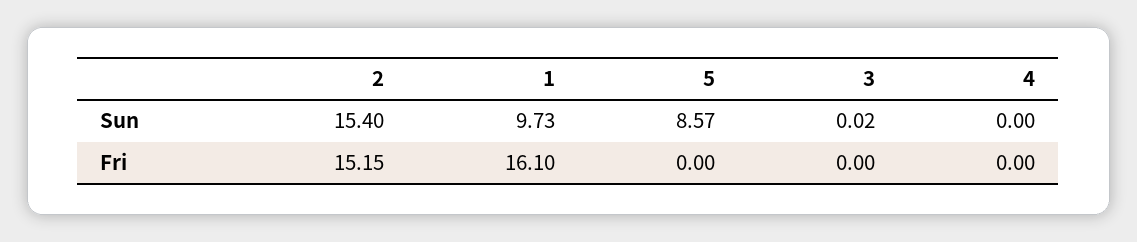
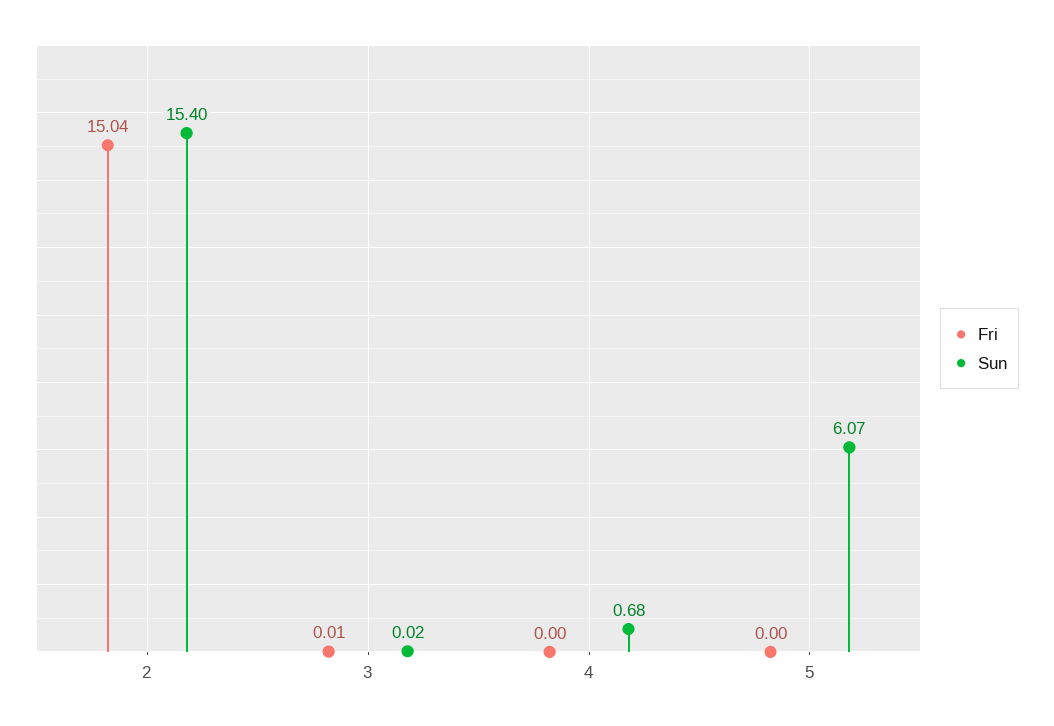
Sun, 1: 9.73 -> none
Sun, 5: 8.57 -> 6.07
Sun, 4: 0 -> 0.68
Fri, 2: 15.15 -> 15.04
Fri, 1: 16.1 -> none
Fri, 3: 0 -> 0.01

